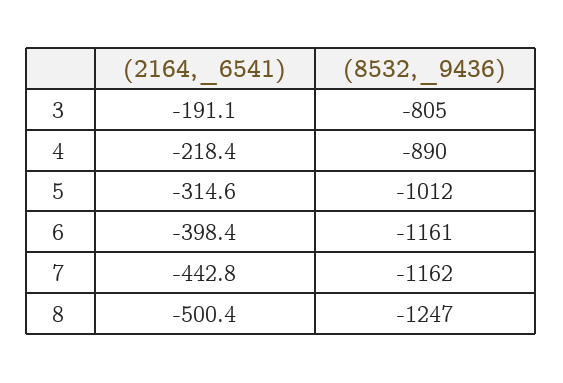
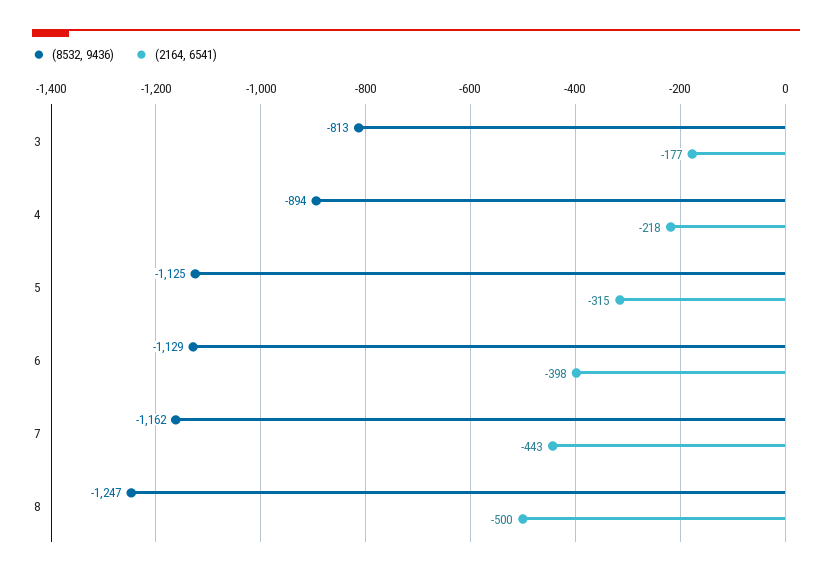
(2164,_6541), 3: -191.1 -> -177
(8532,_9436), 3: -805 -> -813
(8532,_9436), 4: -890 -> -894
(8532,_9436), 5: -1012 -> -1125
(8532,_9436), 6: -1161 -> -1129

